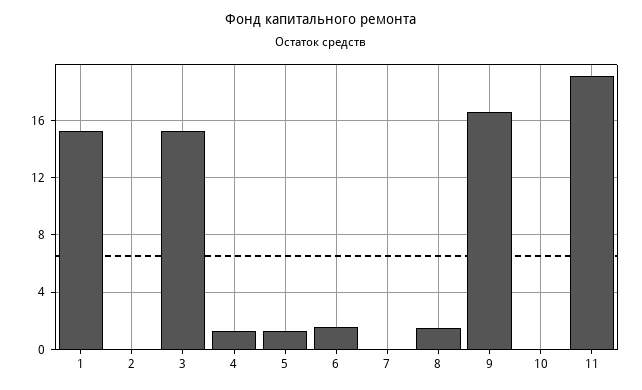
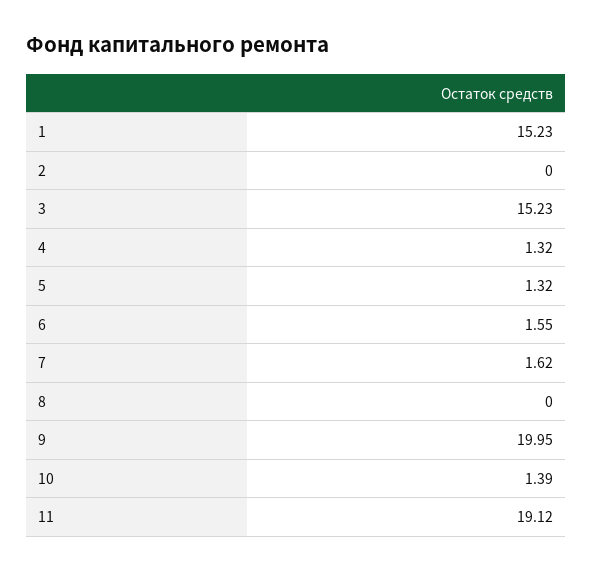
7: 0 -> 1.62
8: 1.5 -> 0
9: 16.5 -> 19.95
10: 0 -> 1.39

